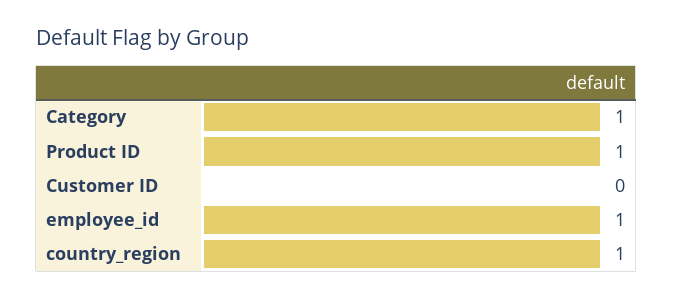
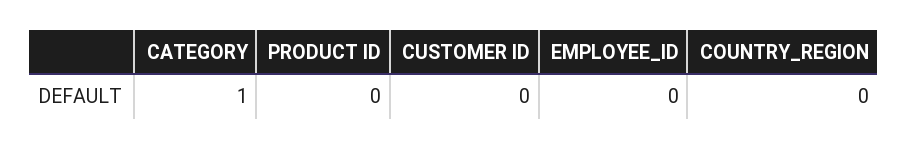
Product ID: 1 -> 0
employee_id: 1 -> 0
country_region: 1 -> 0

